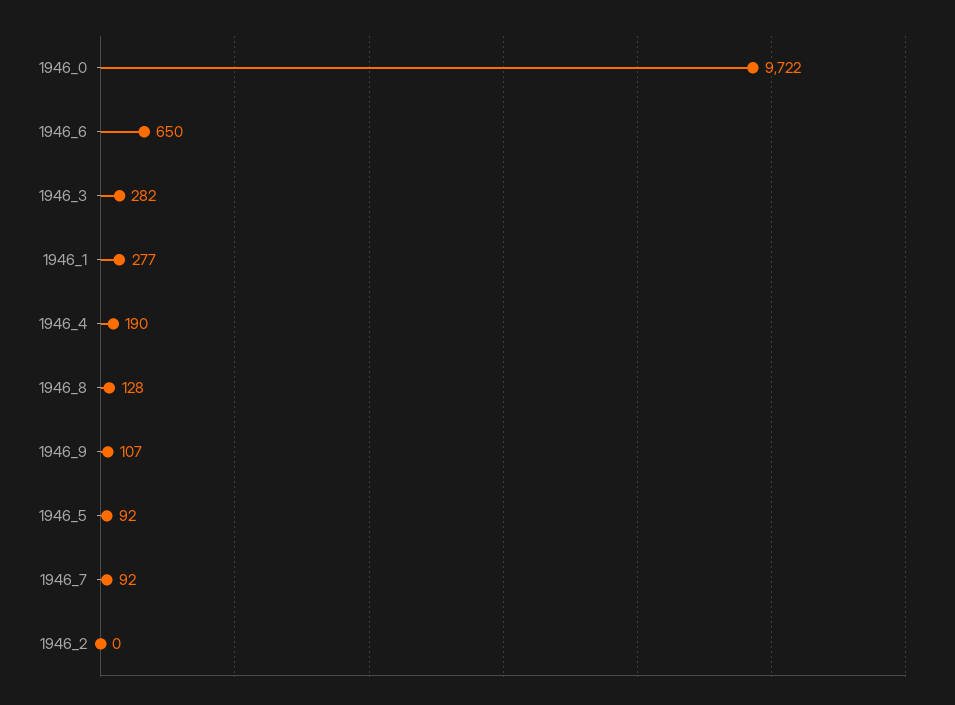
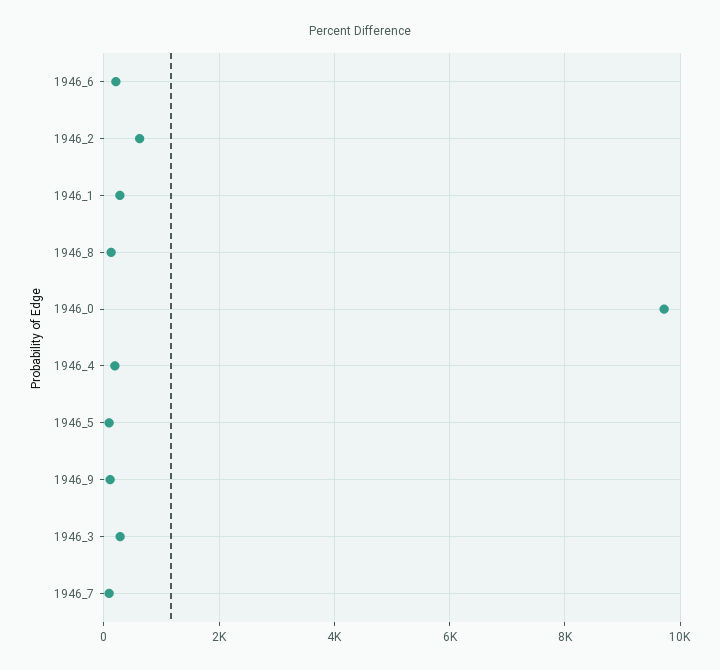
1946_6: 650 -> 200
1946_2: 0 -> 600

